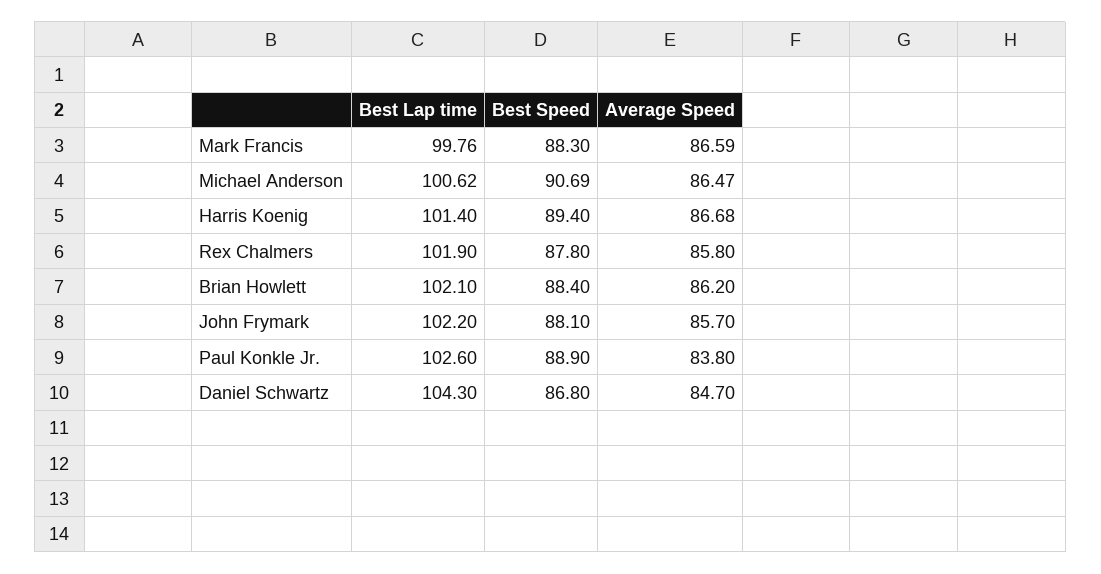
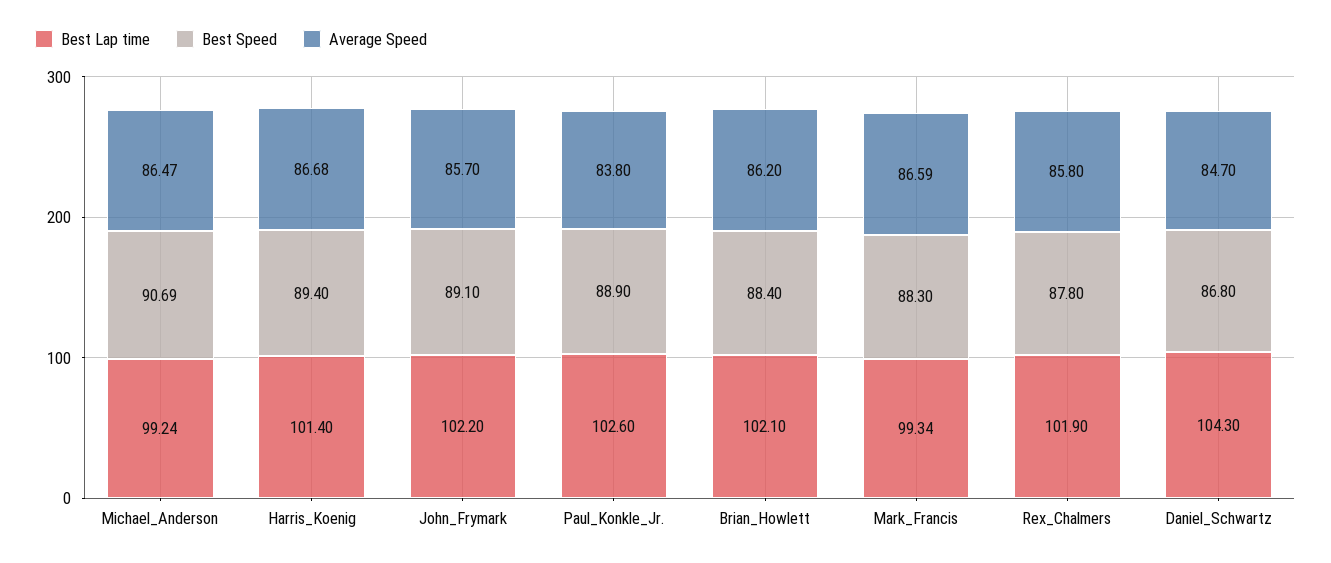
Best Lap time, Mark Francis: 99.76 -> 99.34
Best Lap time, Michael Anderson: 100.62 -> 99.24
Best Speed, John Frymark: 88.1 -> 89.1

